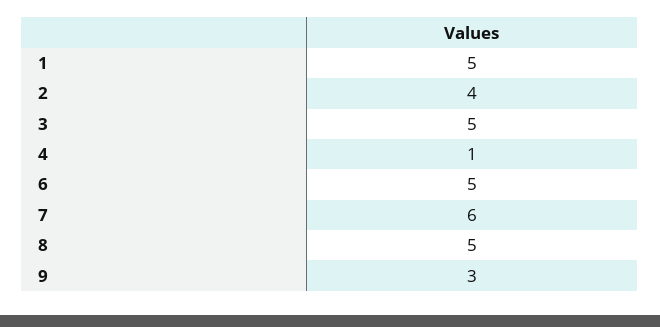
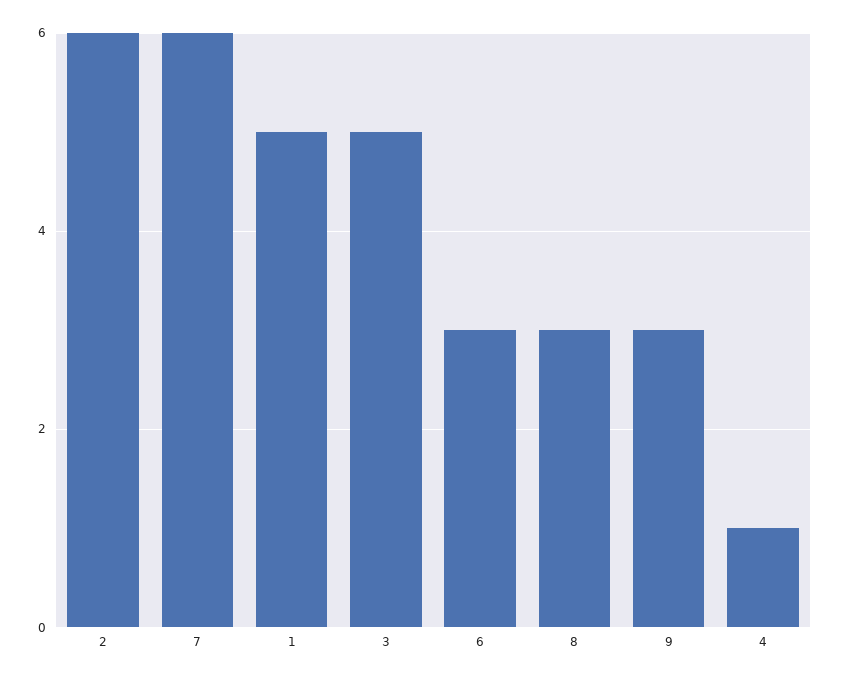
2: 4 -> 6
6: 5 -> 3
8: 5 -> 3

